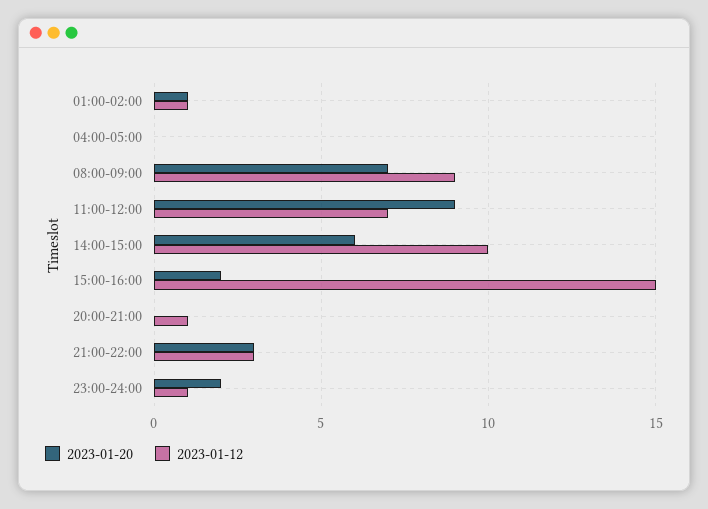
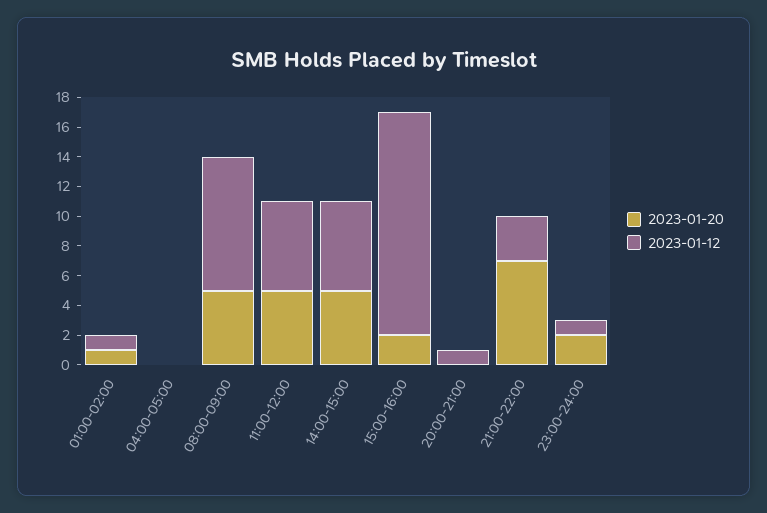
2023-01-20, 08:00-09:00: 7 -> 5
2023-01-20, 11:00-12:00: 9 -> 5
2023-01-12, 11:00-12:00: 7 -> 6
2023-01-20, 14:00-15:00: 6 -> 5
2023-01-12, 14:00-15:00: 10 -> 6
2023-01-20, 21:00-22:00: 3 -> 7

